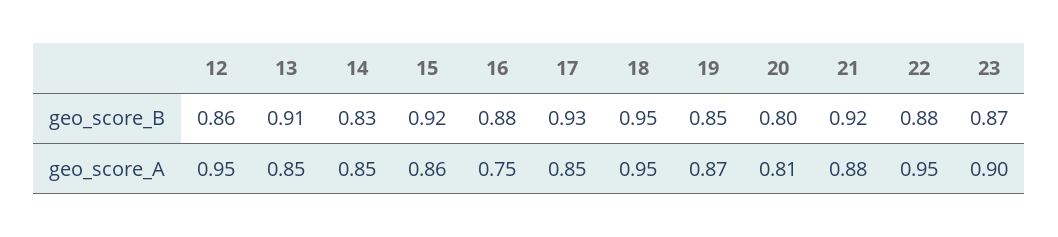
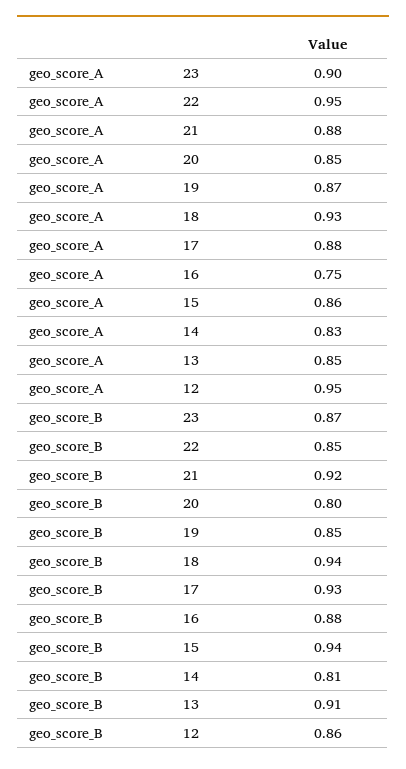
14, geo_score_B: 0.83 -> 0.81
15, geo_score_B: 0.92 -> 0.94
18, geo_score_B: 0.95 -> 0.94
22, geo_score_B: 0.88 -> 0.85
14, geo_score_A: 0.85 -> 0.83
17, geo_score_A: 0.85 -> 0.88
18, geo_score_A: 0.95 -> 0.93
20, geo_score_A: 0.81 -> 0.85

